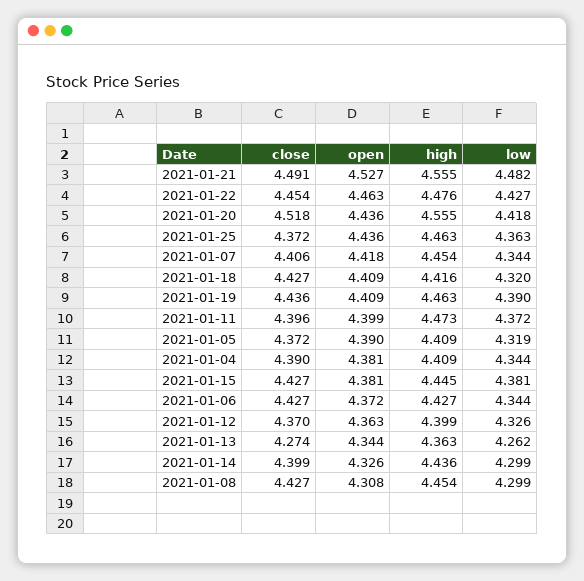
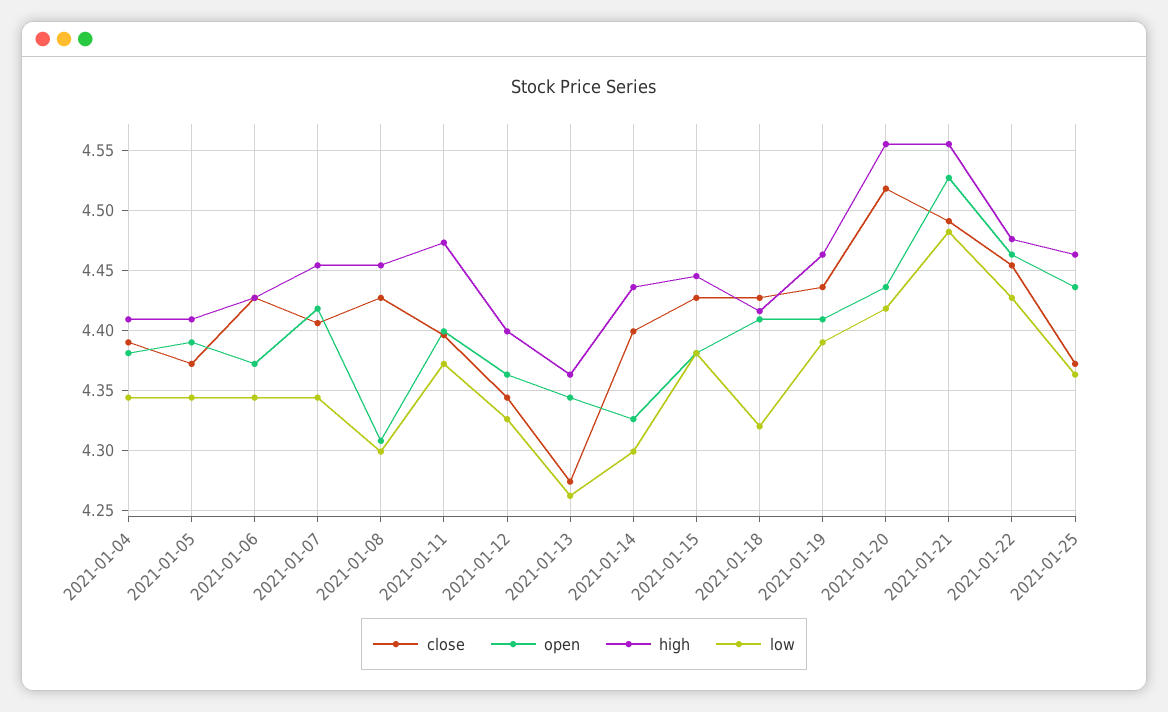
low, 2021-01-05: 4.319 -> 4.345
close, 2021-01-12: 4.37 -> 4.345

